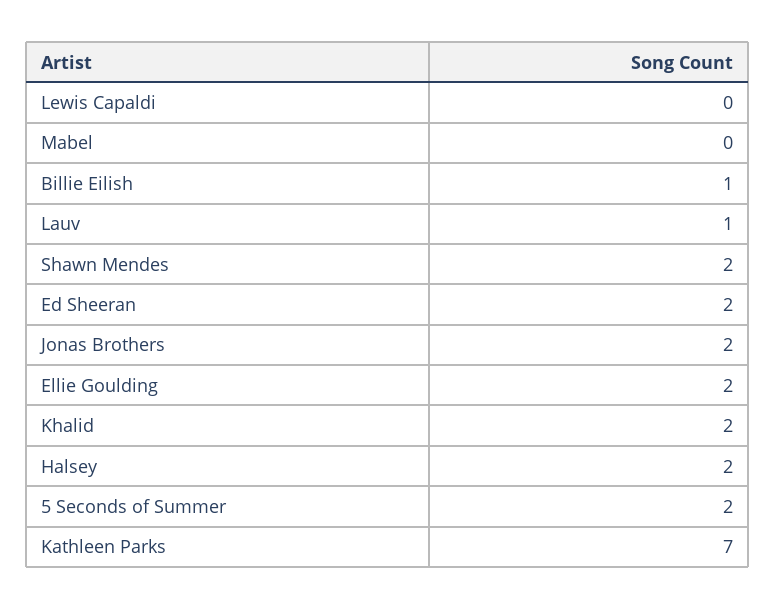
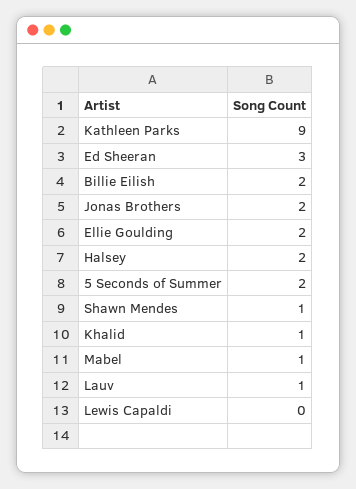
Mabel: 0 -> 1
Billie Eilish: 1 -> 2
Shawn Mendes: 2 -> 1
Ed Sheeran: 2 -> 3
Khalid: 2 -> 1
Kathleen Parks: 7 -> 9

